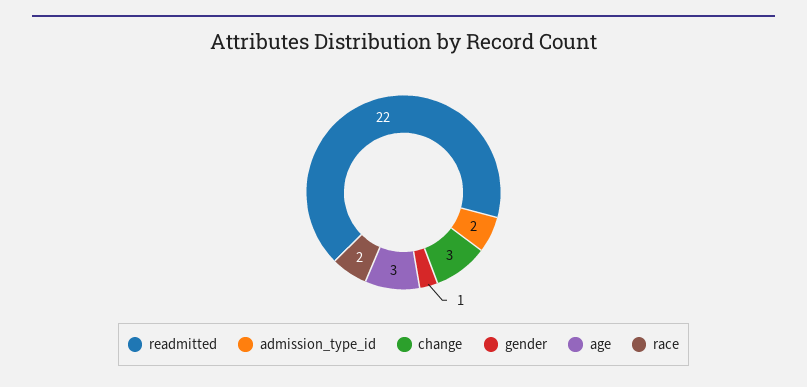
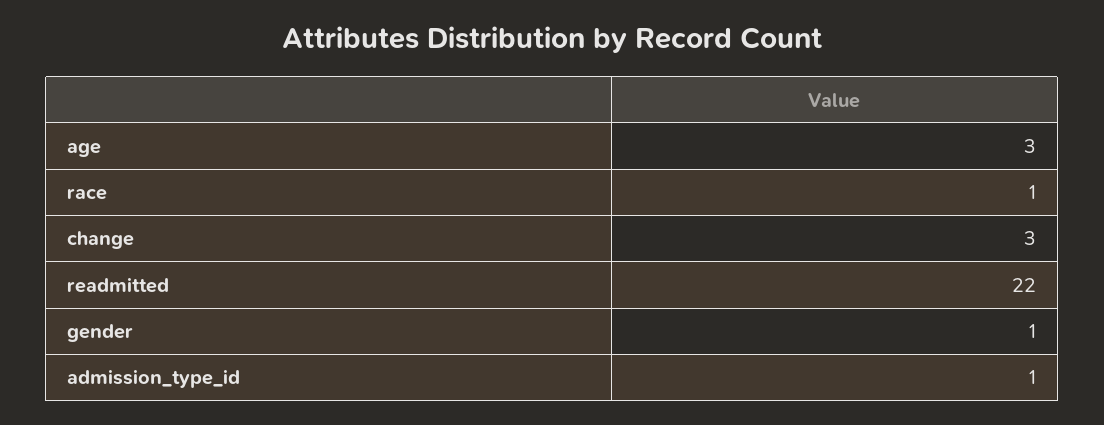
admission_type_id: 2 -> 1
race: 2 -> 1

